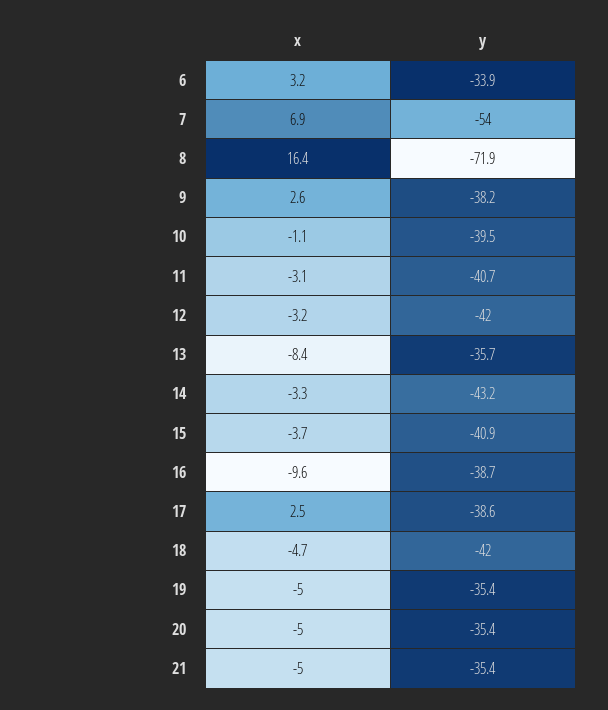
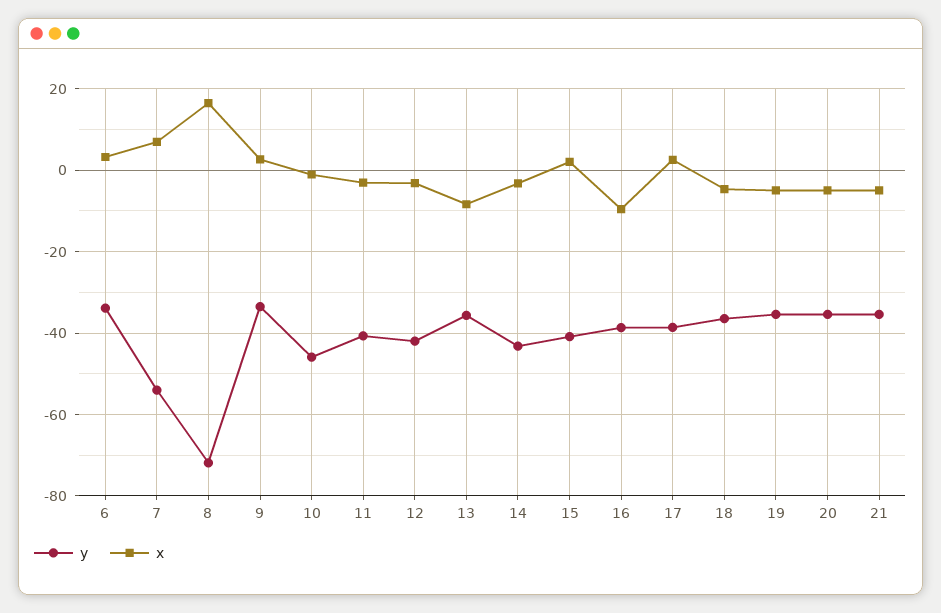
y, 9: -38.2 -> -34
y, 10: -39.5 -> -46
x, 15: -3.7 -> 2
y, 18: -42 -> -36

